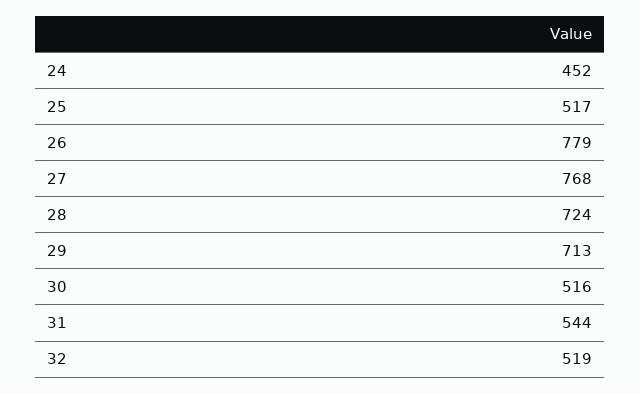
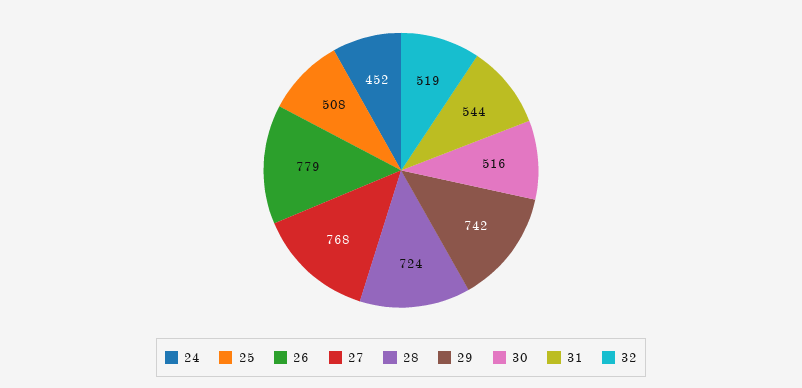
25: 517 -> 508
29: 713 -> 742

